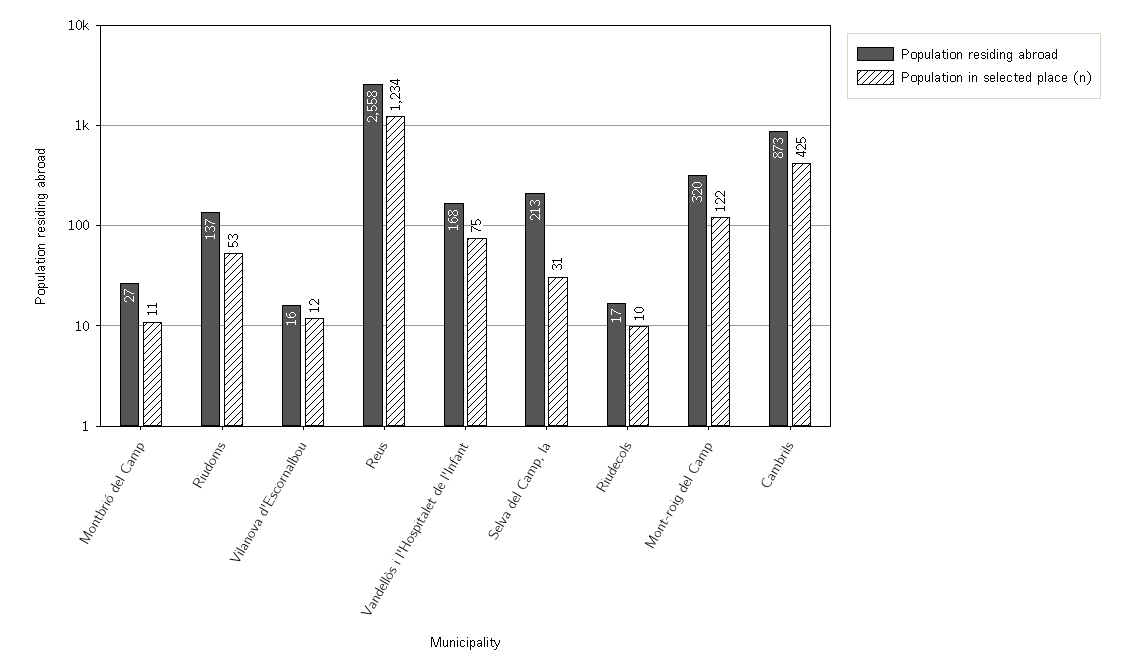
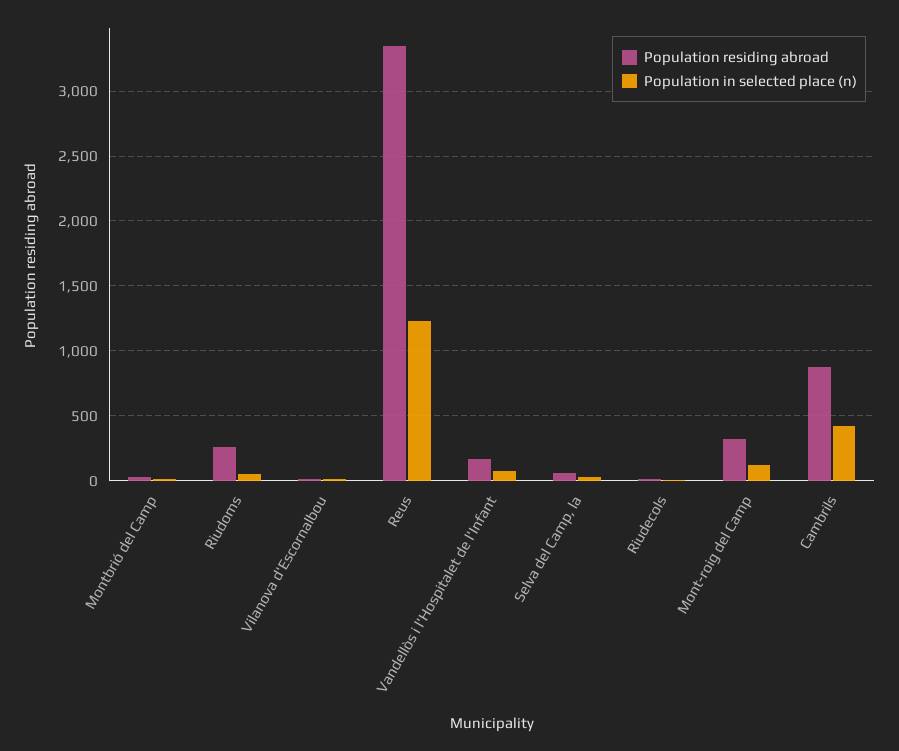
Population residing abroad, Riudoms: 137 -> 250
Population residing abroad, Reus: 2558 -> 3350
Population residing abroad, Selva del Camp, la: 213 -> 50

